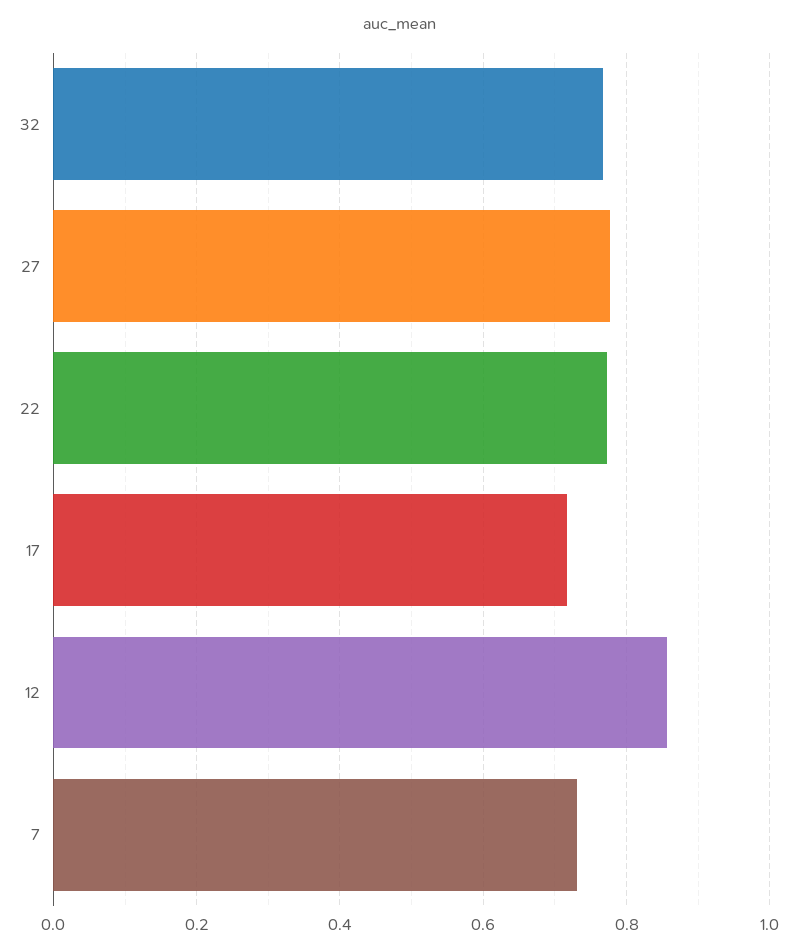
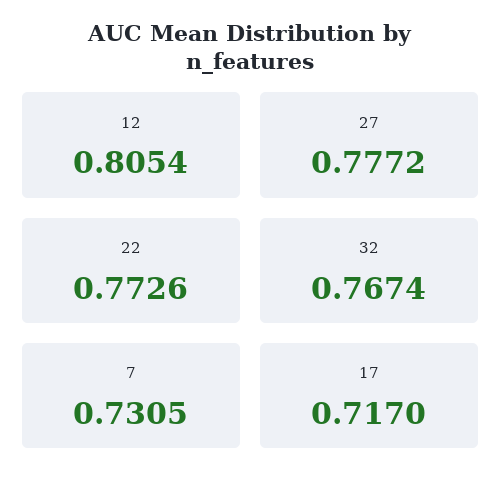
12: 0.86 -> 0.8054

